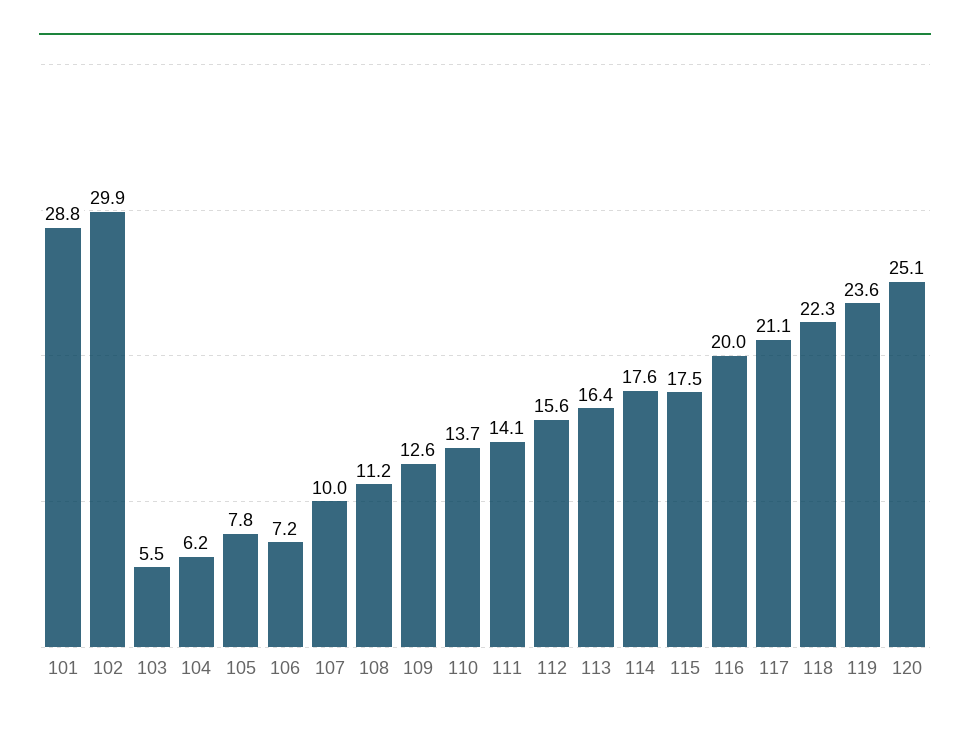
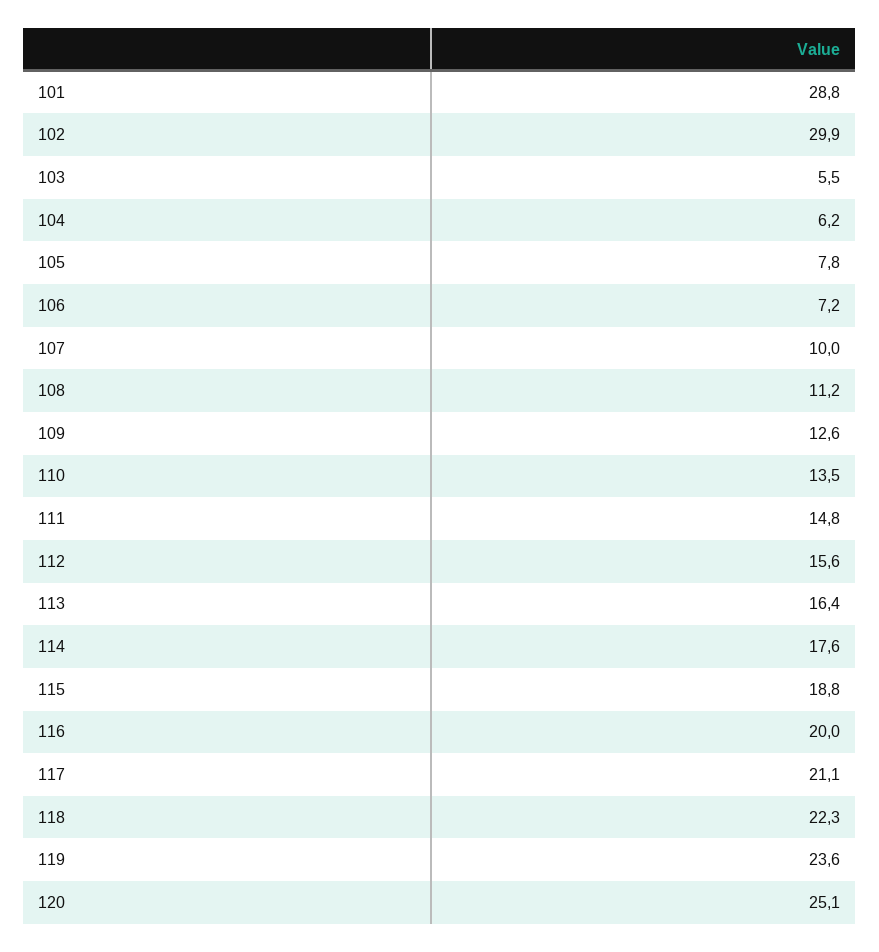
110: 13.7 -> 13.5
111: 14.1 -> 14.8
115: 17.5 -> 18.8

